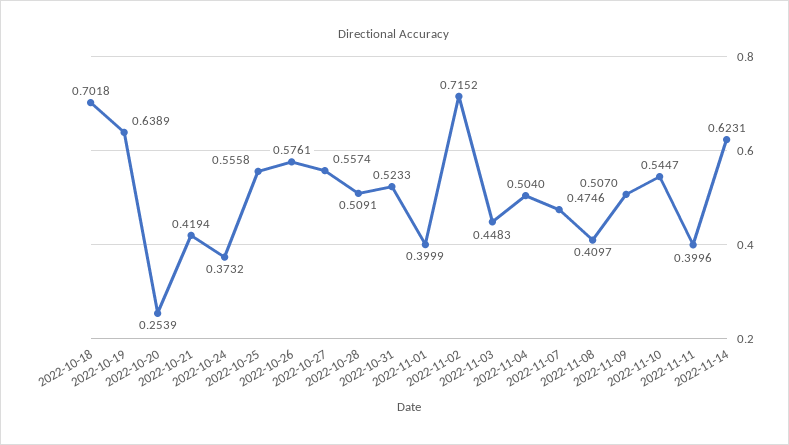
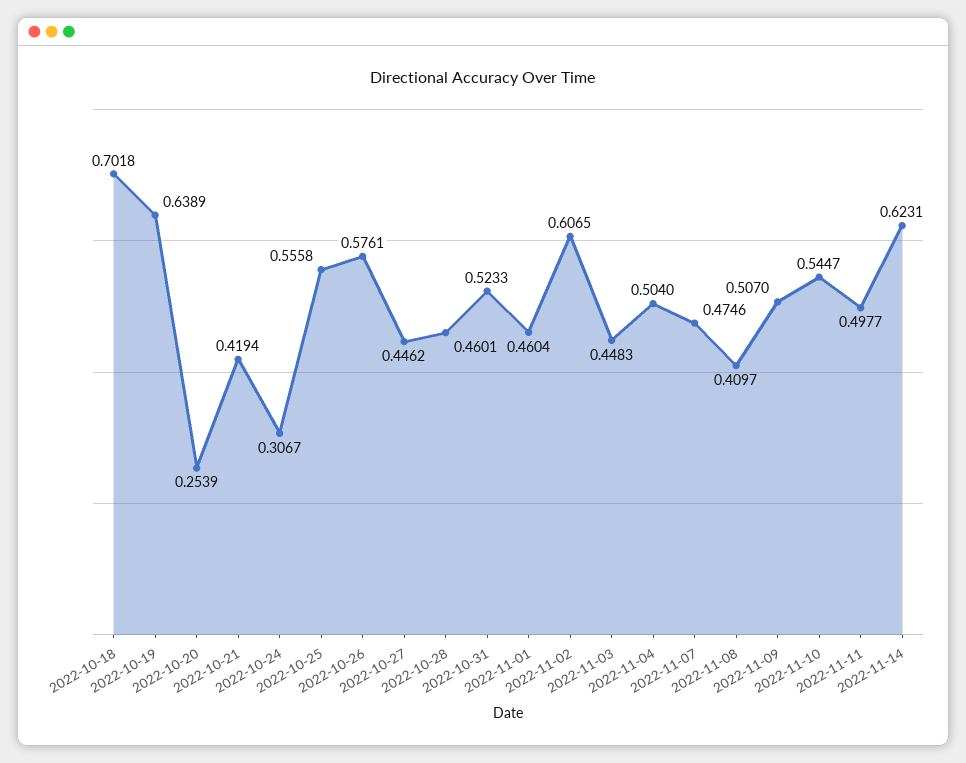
2022-10-24: 0.3732 -> 0.3067
2022-10-27: 0.5574 -> 0.4462
2022-10-28: 0.5091 -> 0.4601
2022-11-01: 0.3999 -> 0.4604
2022-11-02: 0.7152 -> 0.6065
2022-11-11: 0.3996 -> 0.4977

